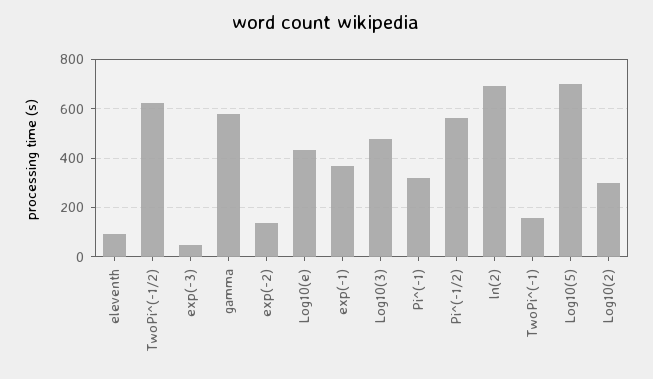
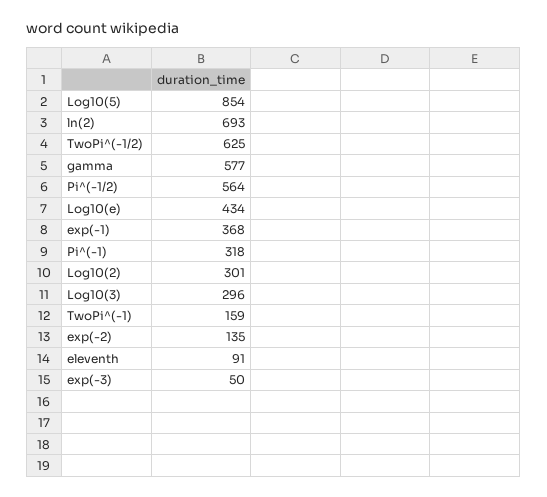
Log10(3): 475 -> 296
Log10(5): 700 -> 854

